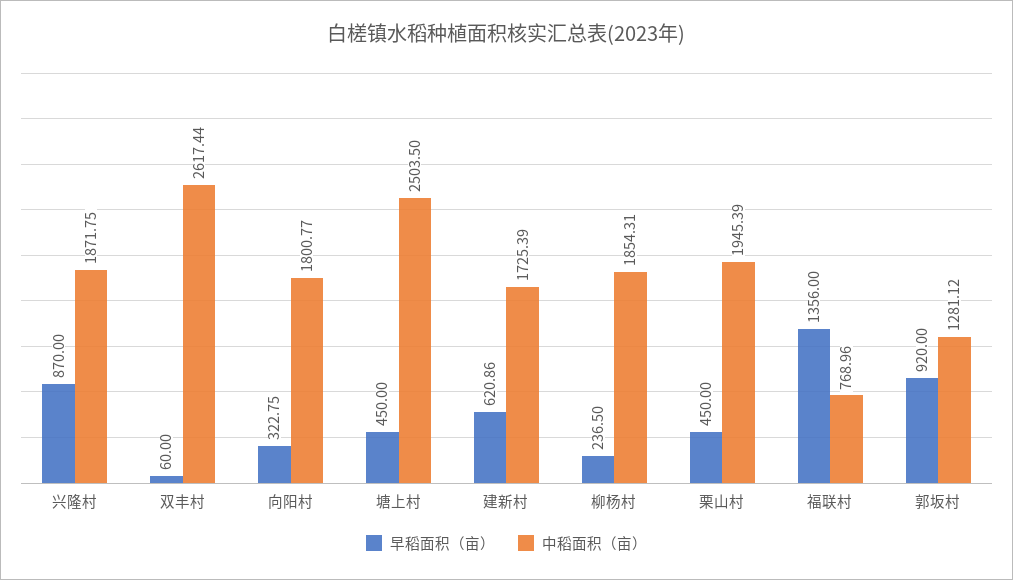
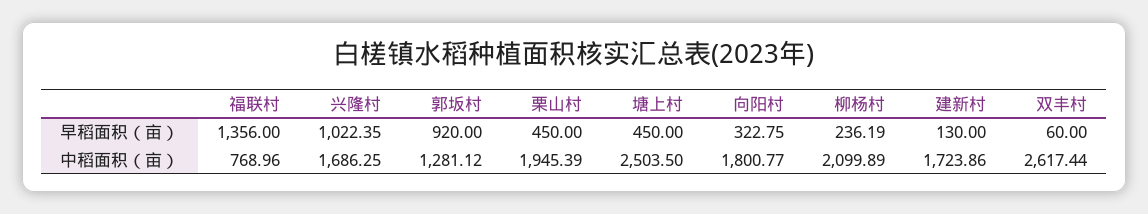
早稻面积（亩）, 兴隆村: 870 -> 1022.35
中稻面积（亩）, 兴隆村: 1871.75 -> 1686.25
早稻面积（亩）, 建新村: 620.86 -> 130
中稻面积（亩）, 建新村: 1725.39 -> 1723.86
早稻面积（亩）, 柳杨村: 236.5 -> 236.19
中稻面积（亩）, 柳杨村: 1854.31 -> 2099.89

